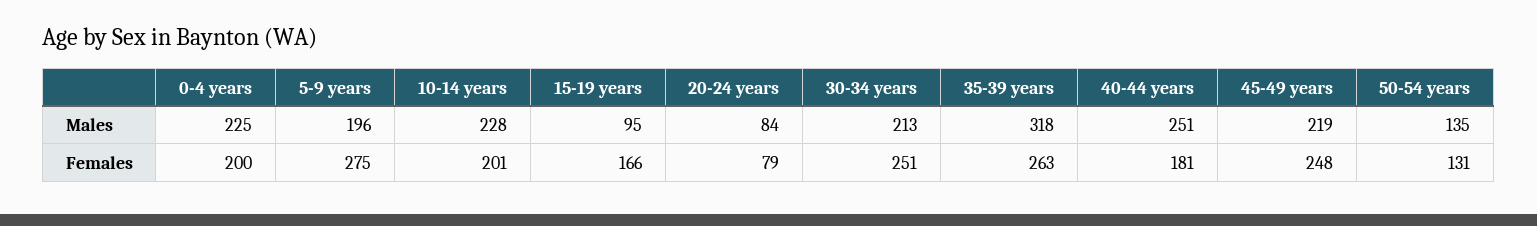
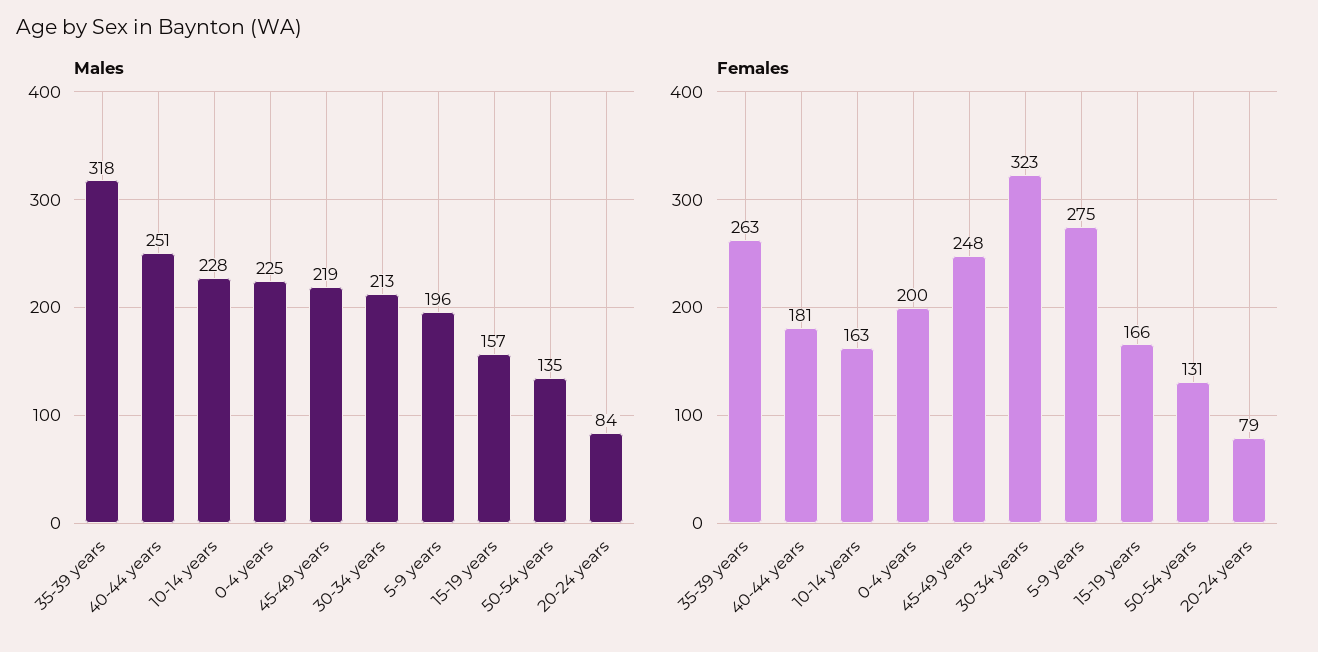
Males, 15-19 years: 95 -> 157
Females, 10-14 years: 201 -> 163
Females, 30-34 years: 251 -> 323

